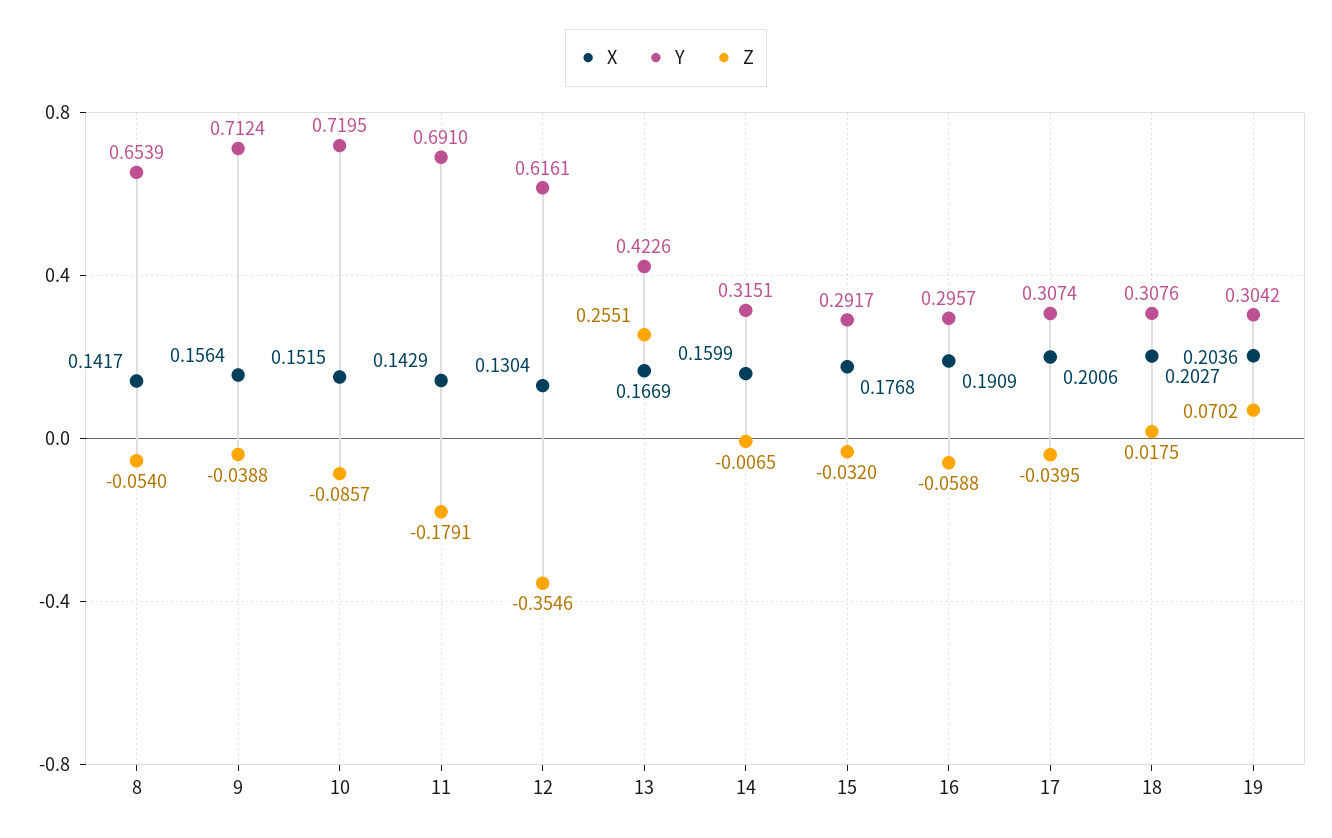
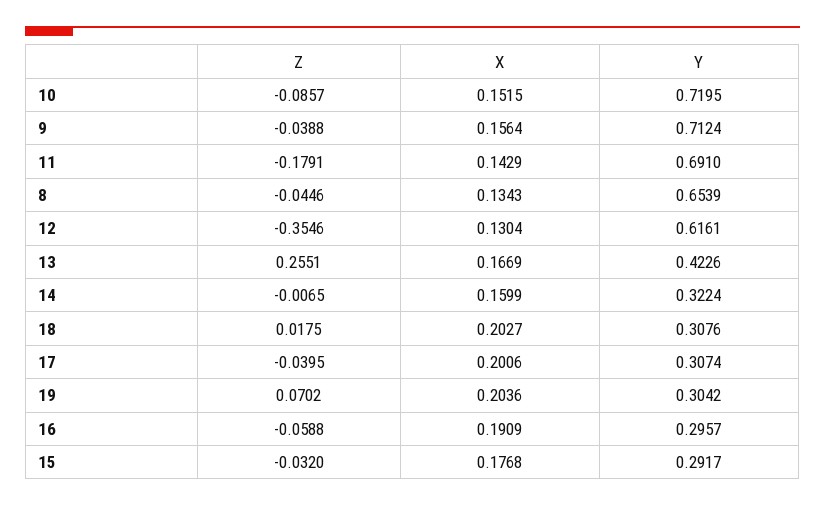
X, 8: 0.1417 -> 0.1343
Z, 8: -0.054 -> -0.0446
Y, 14: 0.3151 -> 0.3224

